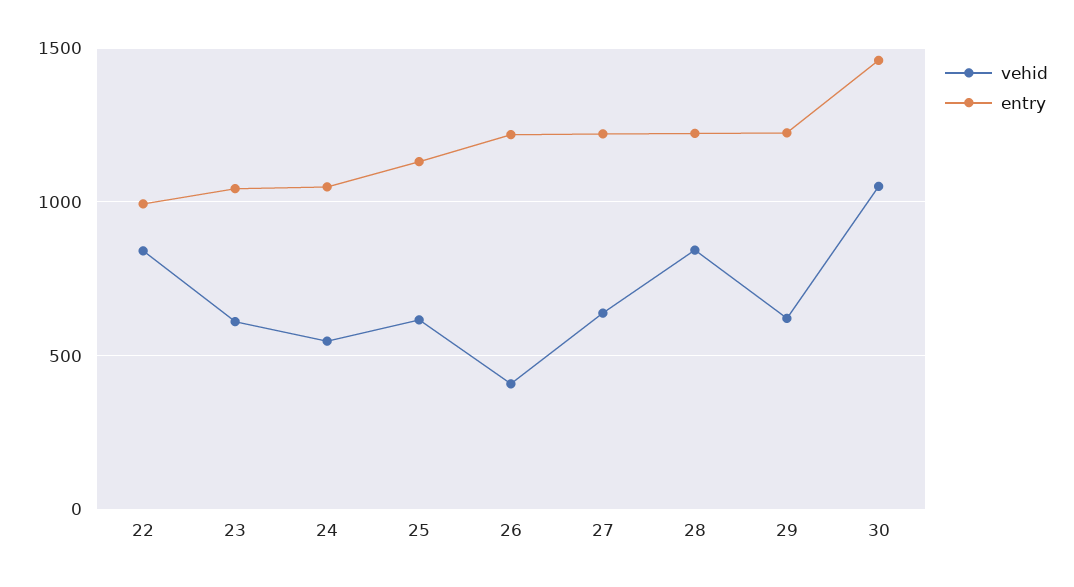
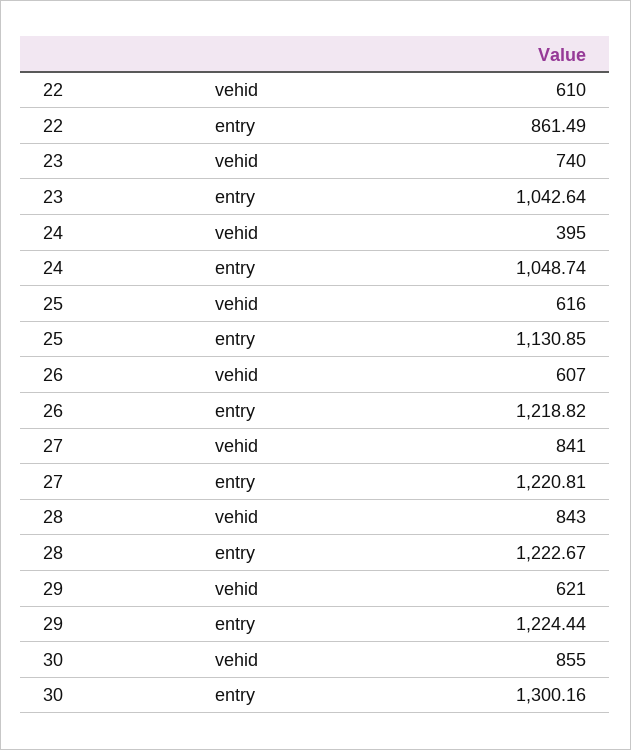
vehid, 22: 850 -> 610
entry, 22: 1000 -> 861.49
vehid, 23: 600 -> 740
vehid, 24: 550 -> 395
vehid, 26: 400 -> 607
vehid, 27: 650 -> 841
vehid, 30: 1050 -> 855
entry, 30: 1450 -> 1300.16

